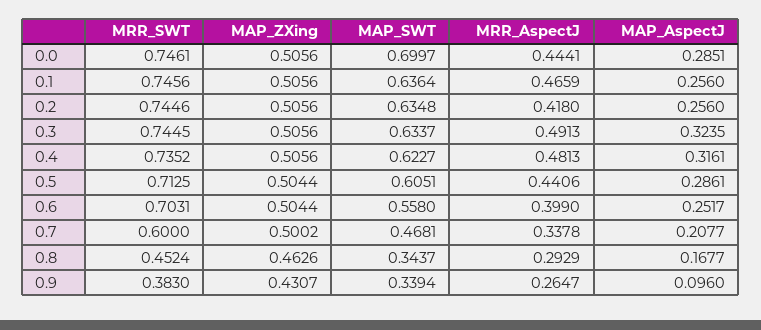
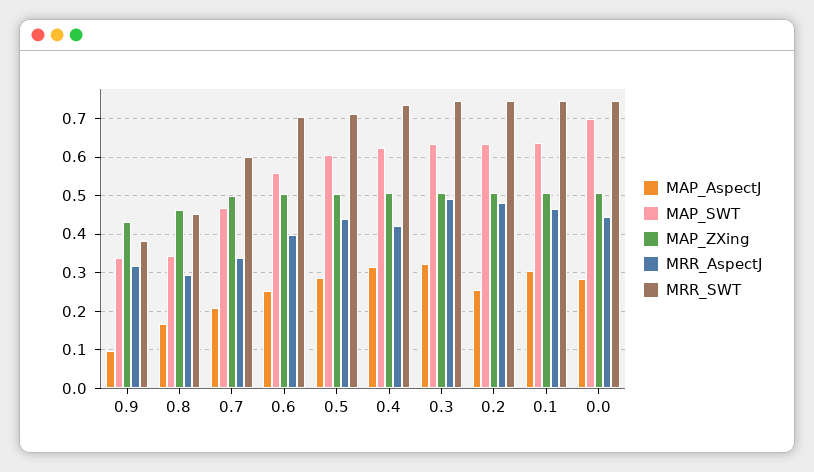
MAP_AspectJ, 0.1: 0.256 -> 0.3
MRR_AspectJ, 0.2: 0.418 -> 0.48
MRR_AspectJ, 0.4: 0.4813 -> 0.42
MRR_AspectJ, 0.9: 0.2647 -> 0.32

